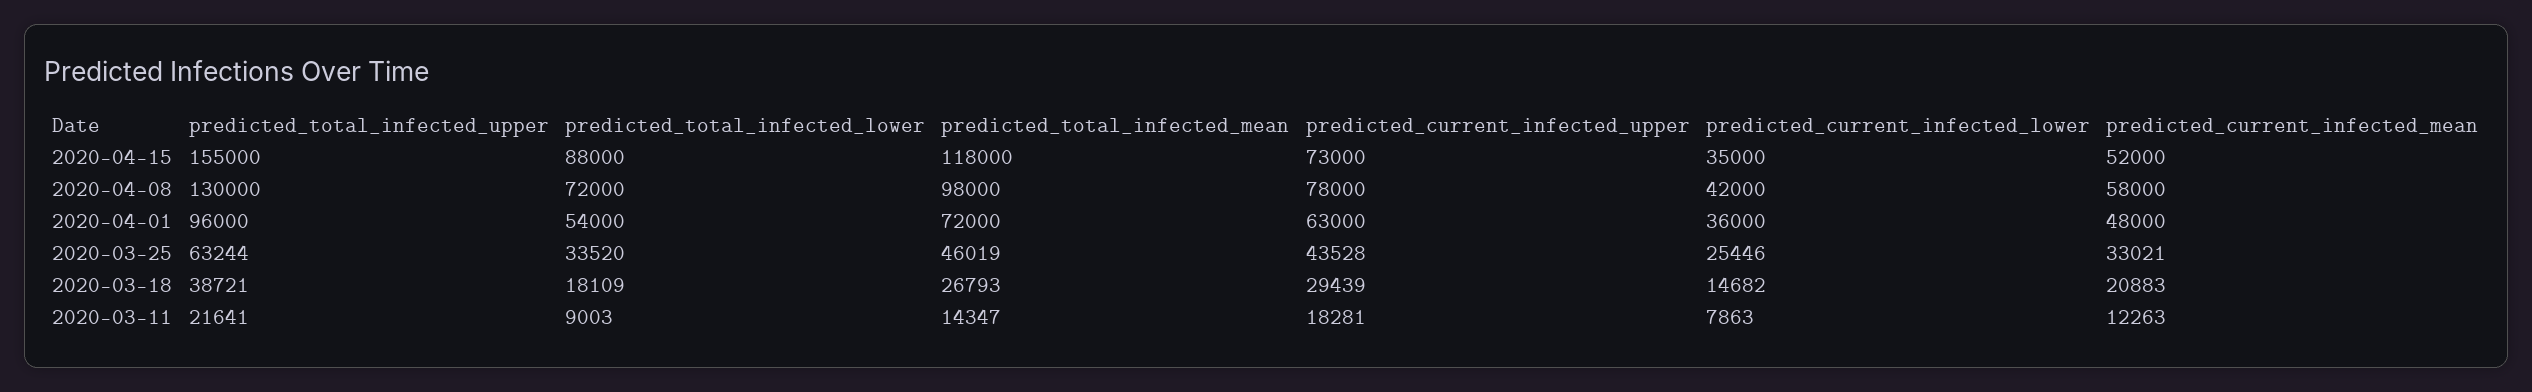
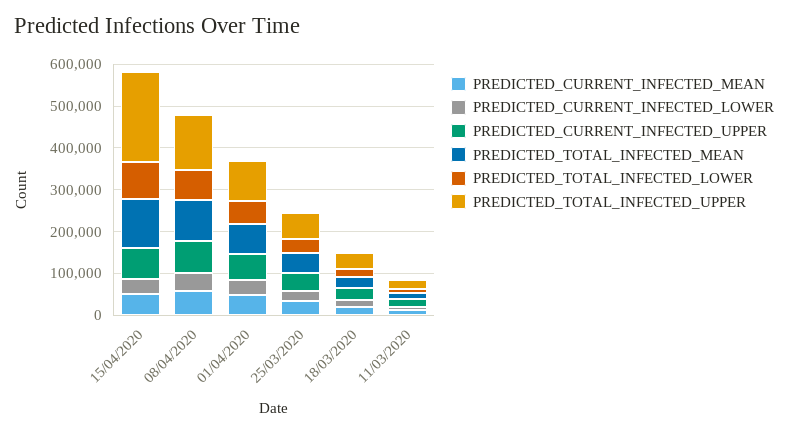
predicted_total_infected_upper, 2020-04-15: 155000 -> 220000

